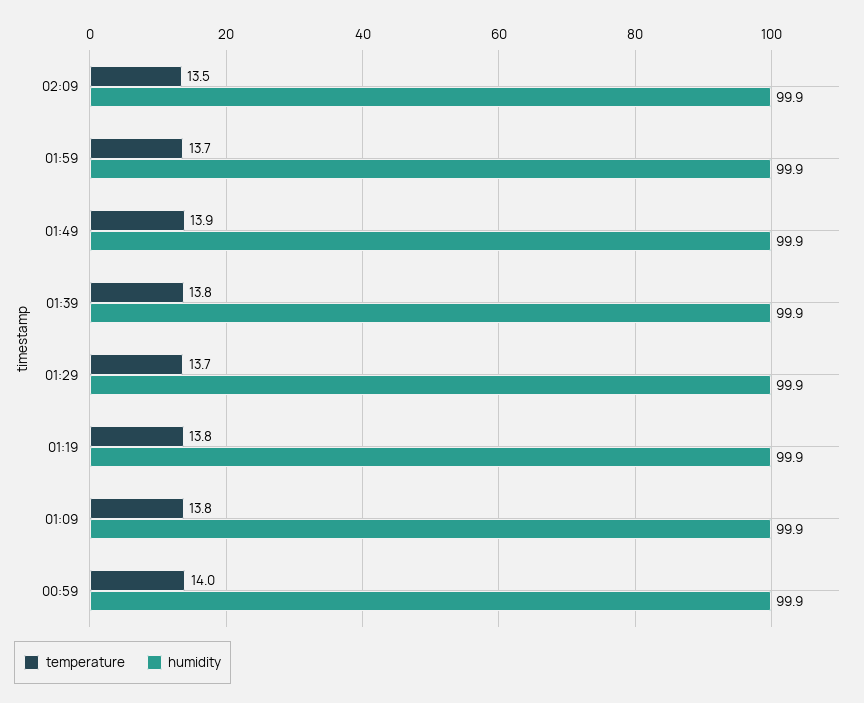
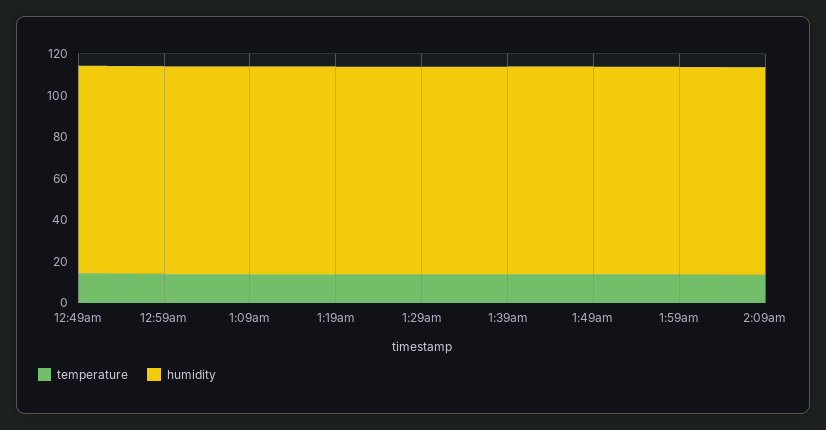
temperature, 12:49am: none -> 15
humidity, 12:49am: none -> 100

